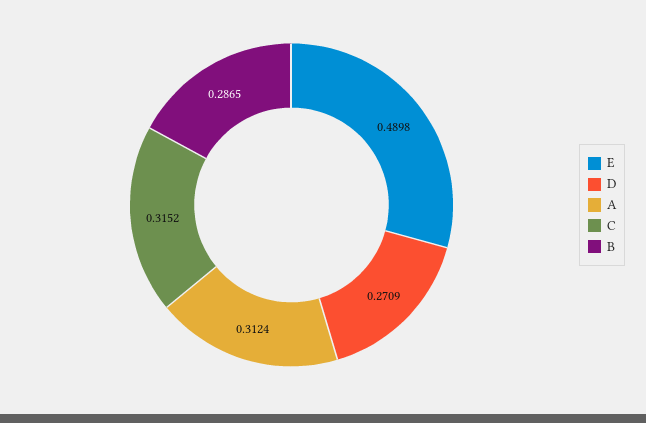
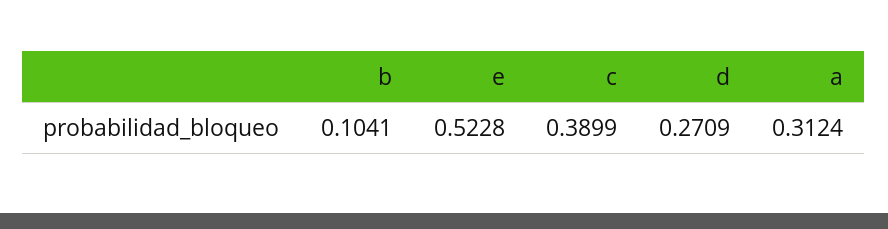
E: 0.4898 -> 0.5228
C: 0.3152 -> 0.3899
B: 0.2865 -> 0.1041

